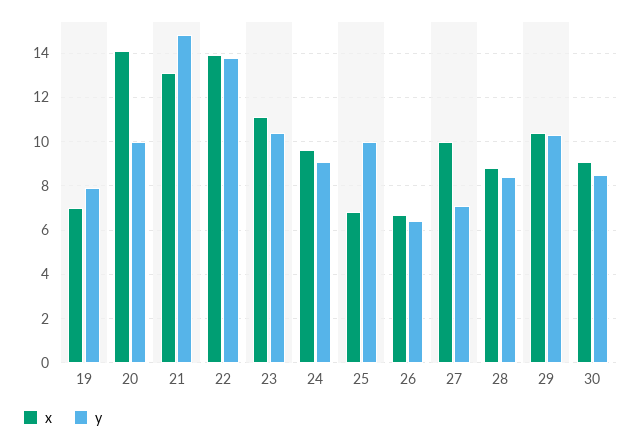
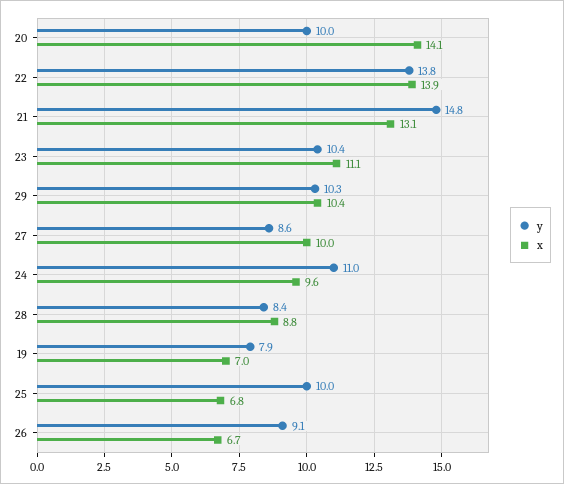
y, 24: 9 -> 11
y, 26: 6.5 -> 9.1
y, 27: 7 -> 8.6
x, 30: 9 -> none
y, 30: 8.5 -> none

